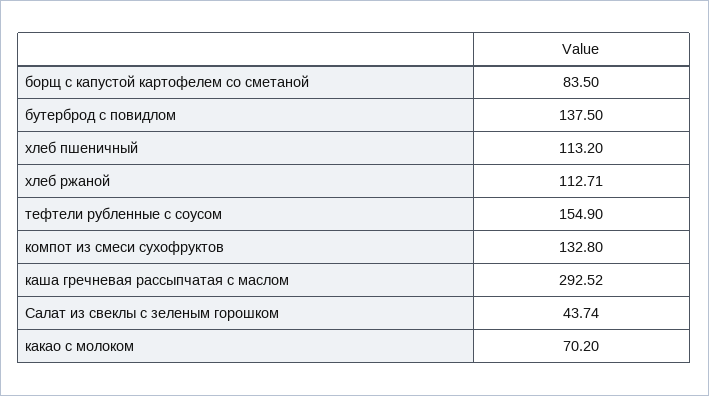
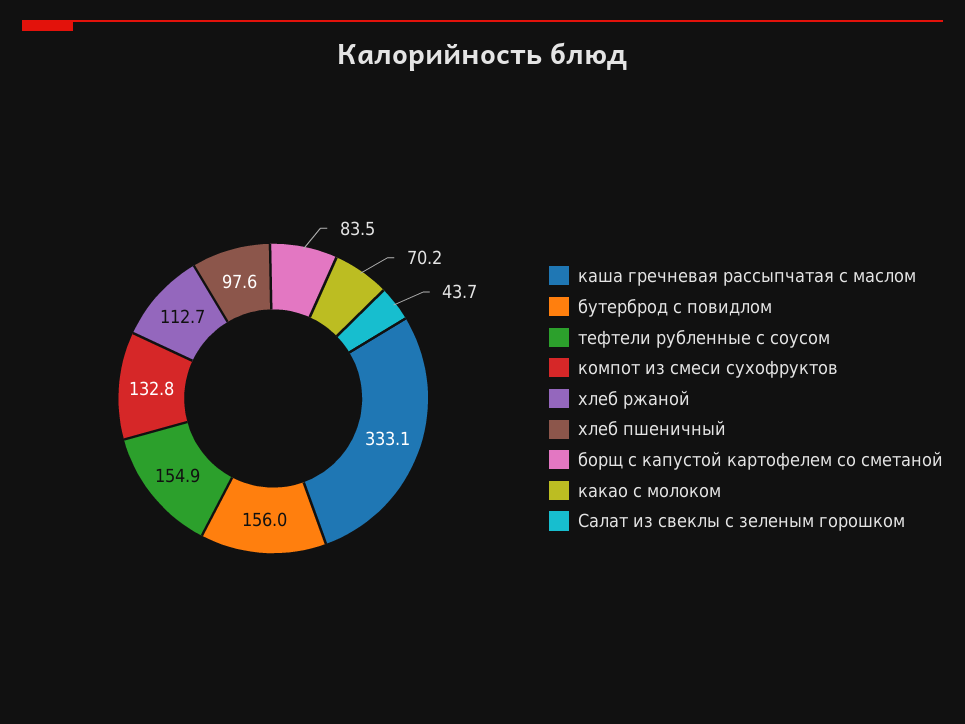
бутерброд с повидлом: 137.5 -> 156
хлеб пшеничный: 113.2 -> 97.6
каша гречневая рассыпчатая с маслом: 292.52 -> 333.1

